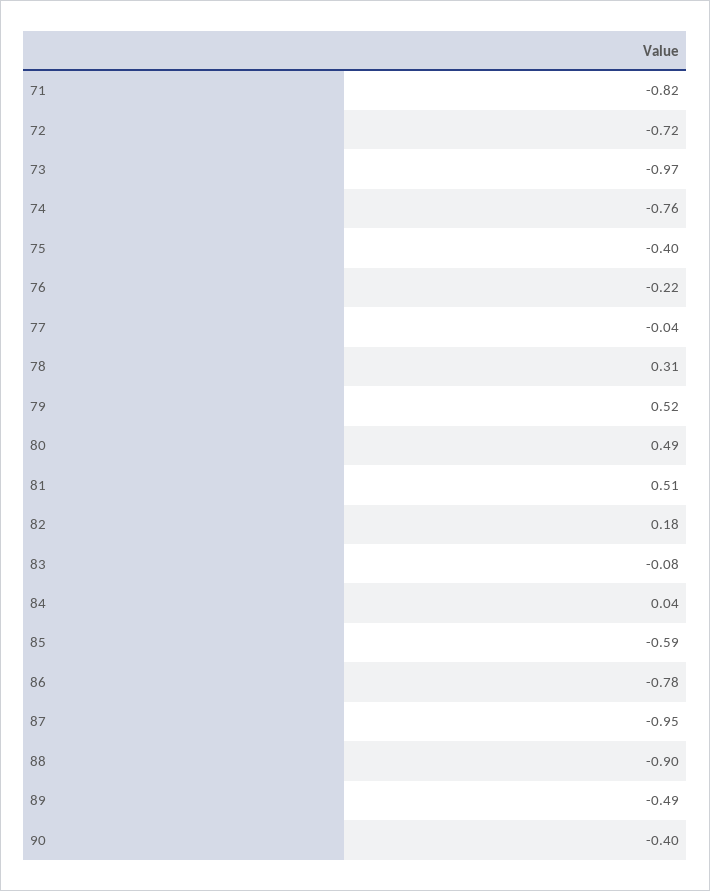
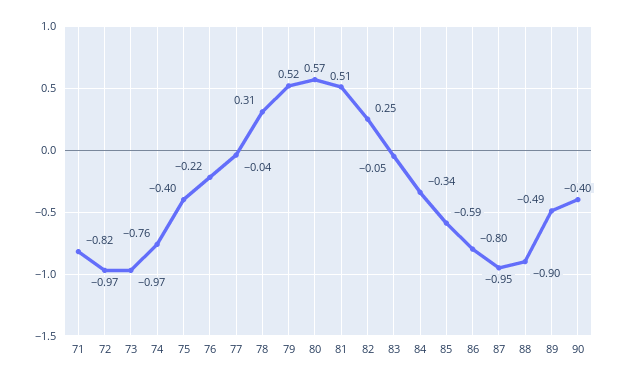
72: -0.72 -> -0.97
80: 0.49 -> 0.57
82: 0.18 -> 0.25
83: -0.08 -> -0.05
84: 0.04 -> -0.34
86: -0.78 -> -0.8

